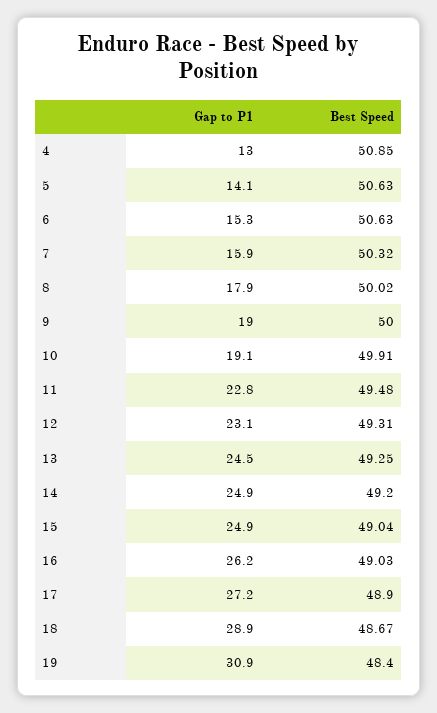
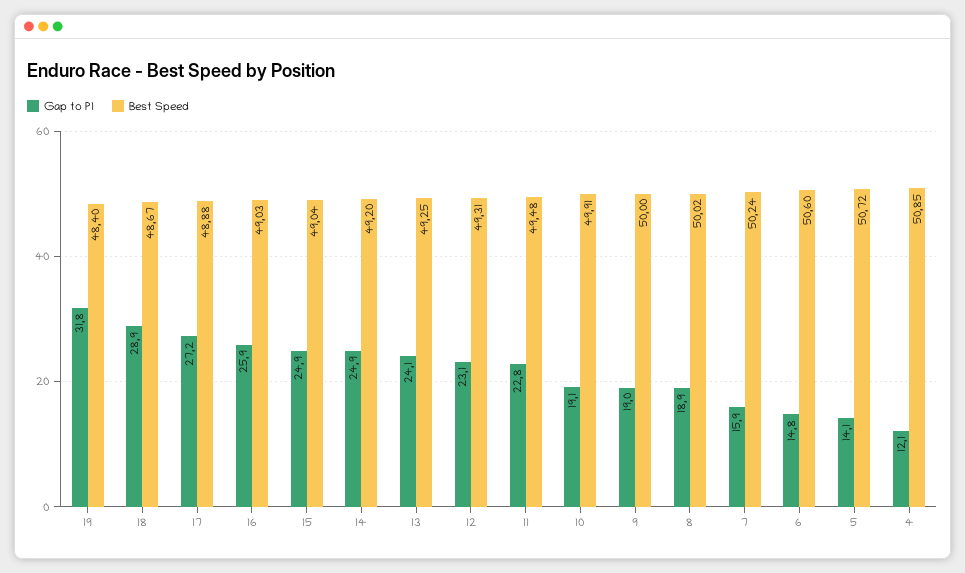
Gap to P1, 4: 13 -> 12.1
Best Speed, 5: 50.63 -> 50.72
Gap to P1, 6: 15.3 -> 14.8
Best Speed, 6: 50.63 -> 50.6
Best Speed, 7: 50.32 -> 50.24
Gap to P1, 8: 17.9 -> 18.9
Gap to P1, 13: 24.5 -> 24.1
Gap to P1, 16: 26.2 -> 25.9
Best Speed, 17: 48.9 -> 48.88
Gap to P1, 19: 30.9 -> 31.8

